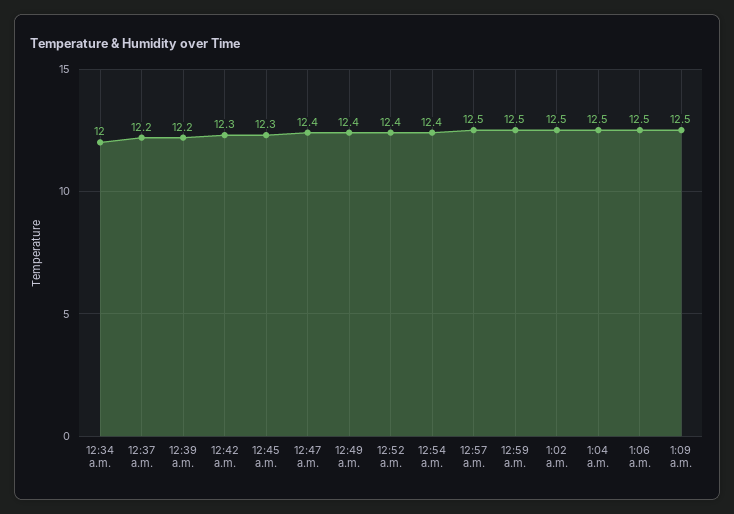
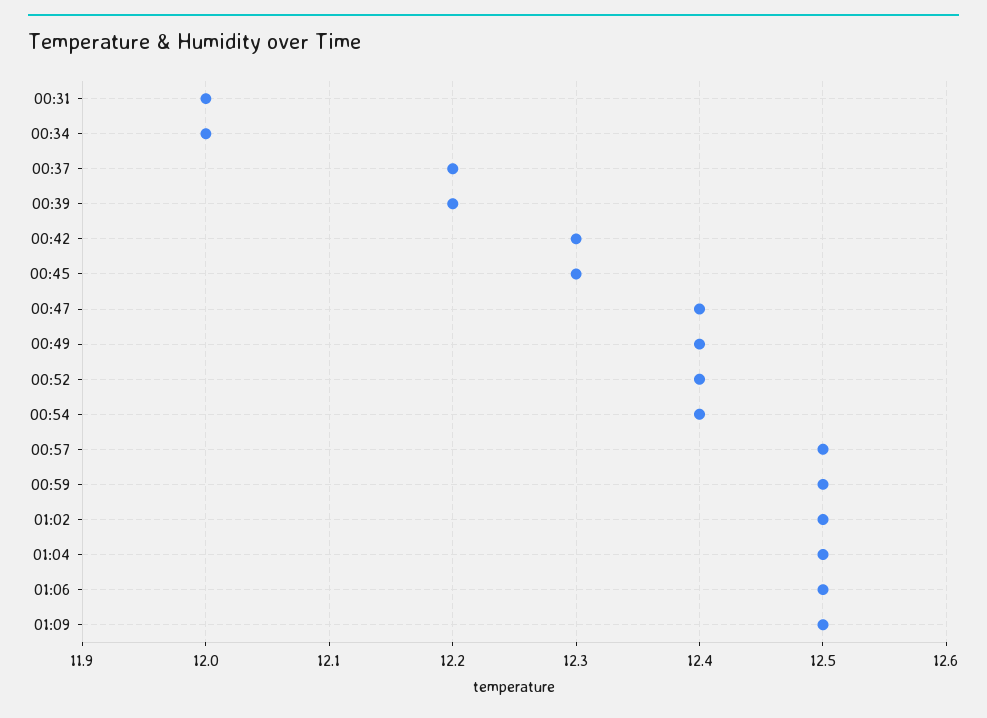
00:31: none -> 12

